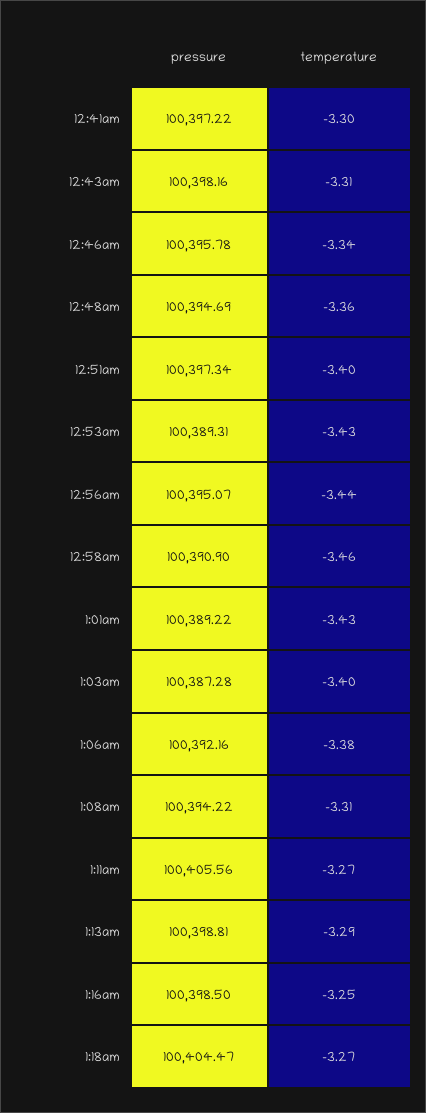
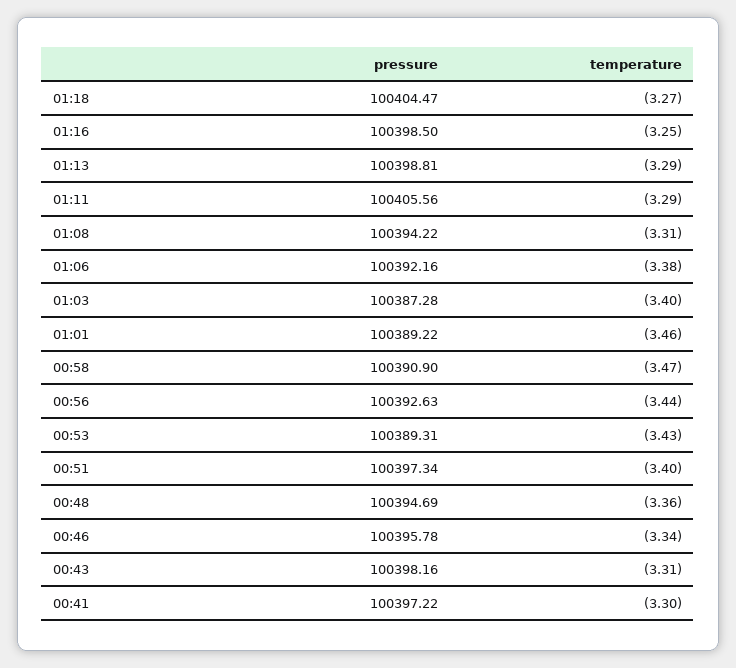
pressure, 12:56am: 100395.07 -> 100392.63
temperature, 12:58am: -3.46 -> -3.47
temperature, 1:01am: -3.43 -> -3.46
temperature, 1:11am: -3.27 -> -3.29

